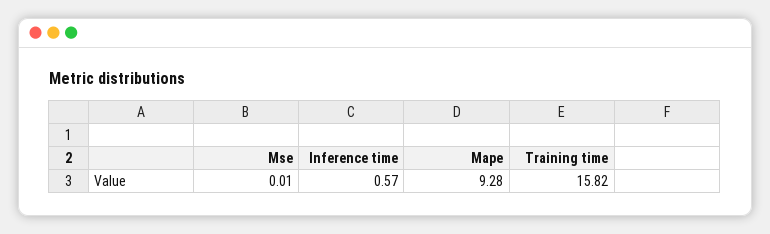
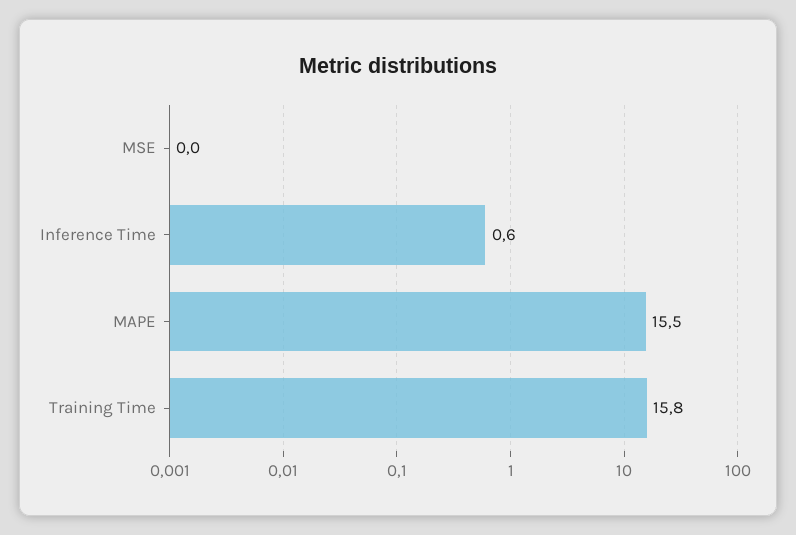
Mape: 9.28 -> 15.5

